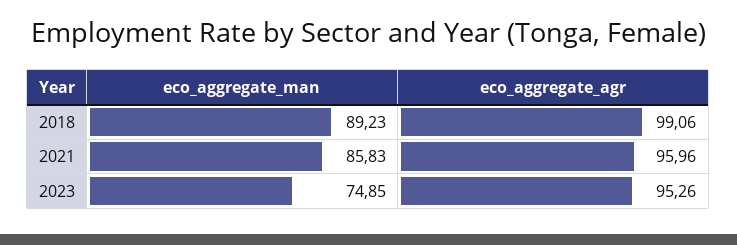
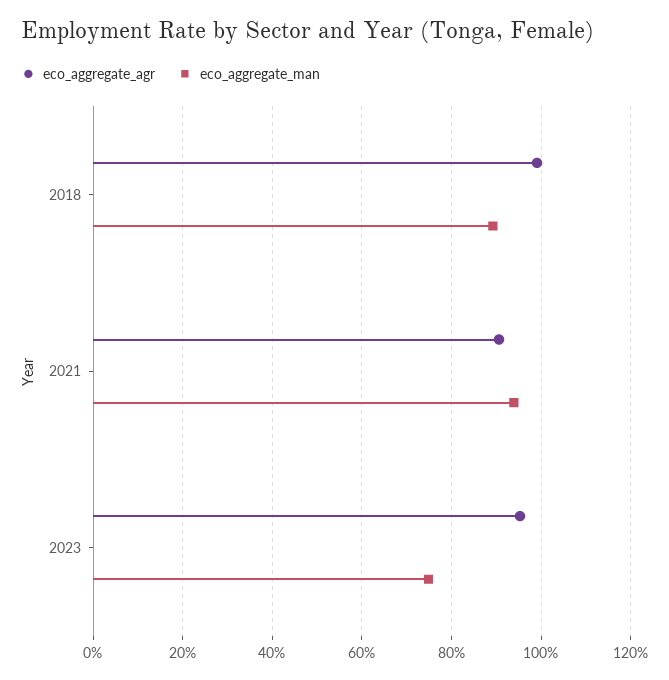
eco_aggregate_man, 2021: 85.83 -> 94
eco_aggregate_agr, 2021: 95.96 -> 90

